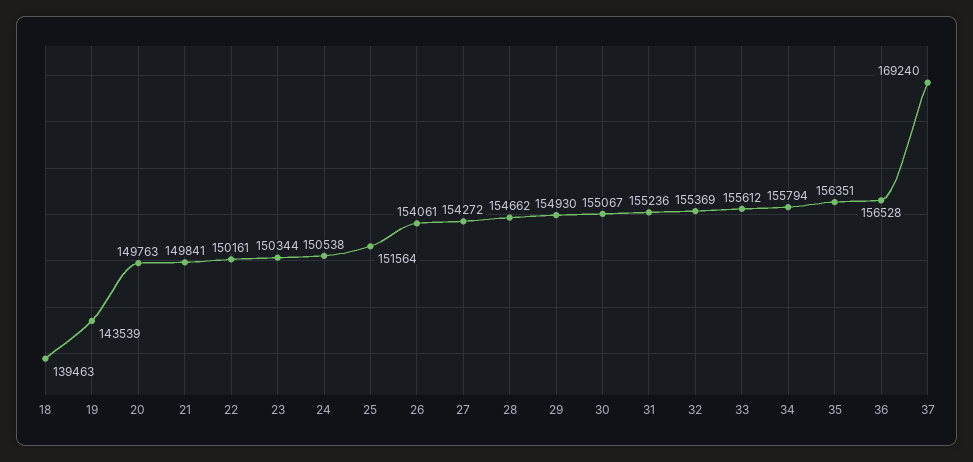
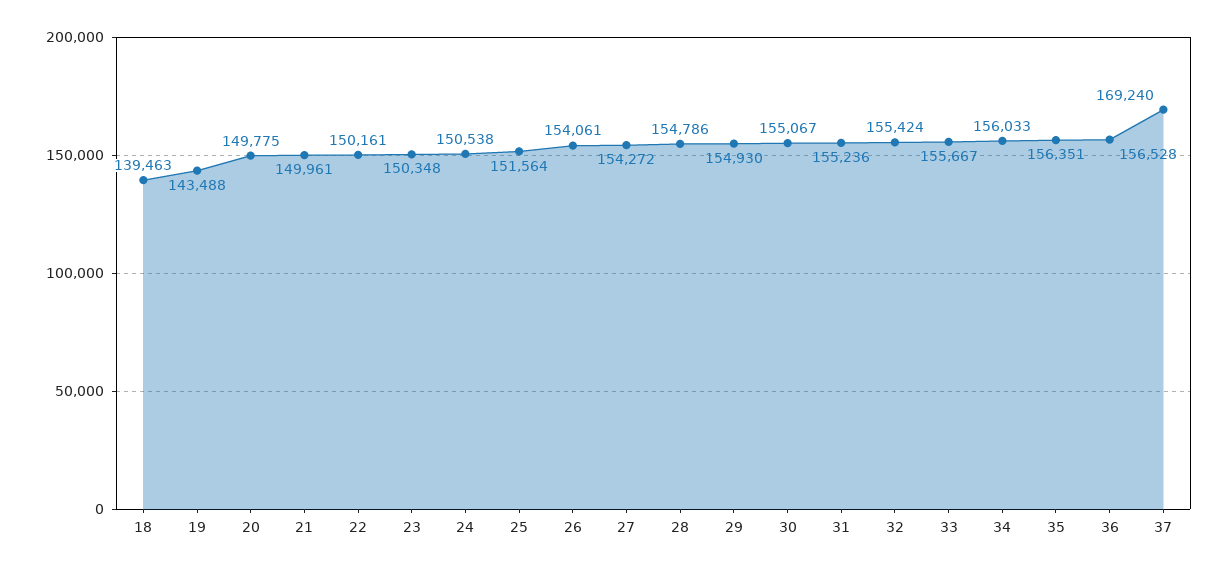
19: 143539 -> 143488
20: 149763 -> 149775
21: 149841 -> 149961
23: 150344 -> 150348
28: 154662 -> 154786
32: 155369 -> 155424
33: 155612 -> 155667
34: 155794 -> 156033

